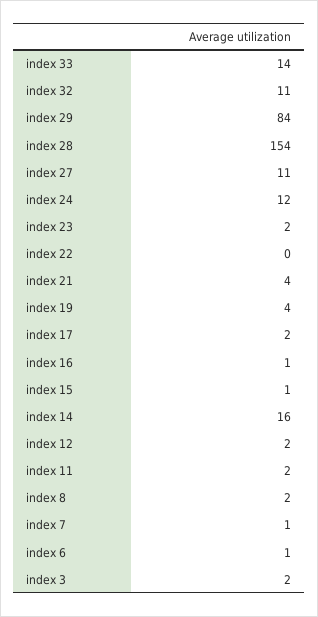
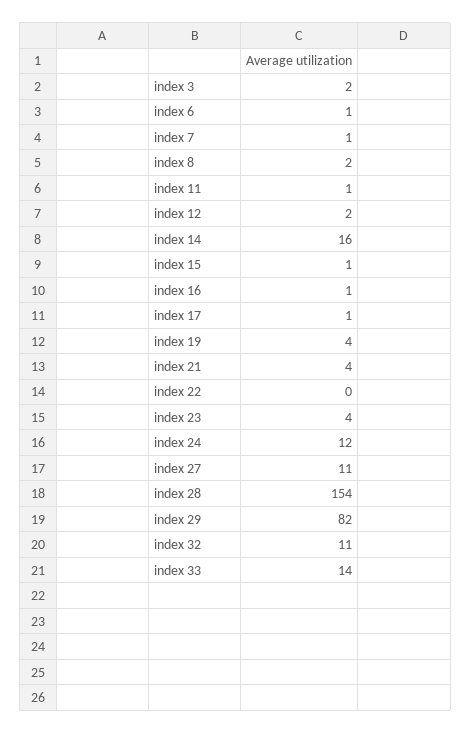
index 29: 84 -> 82
index 23: 2 -> 4
index 17: 2 -> 1
index 11: 2 -> 1

